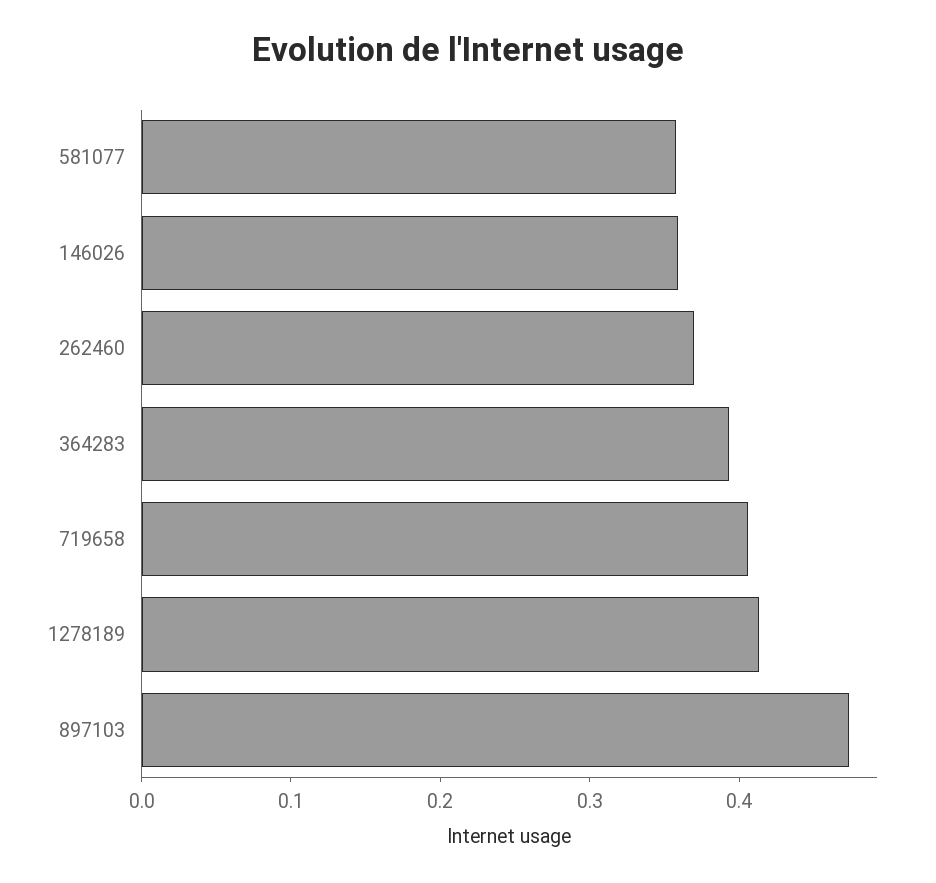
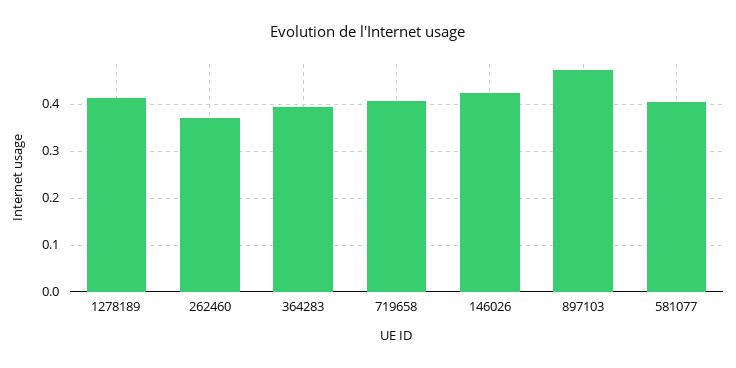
581077: 0.36 -> 0.4
146026: 0.36 -> 0.42

